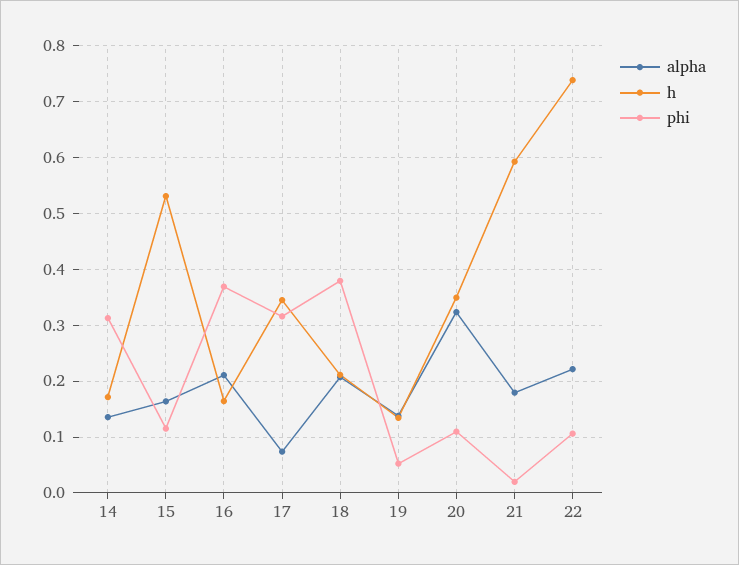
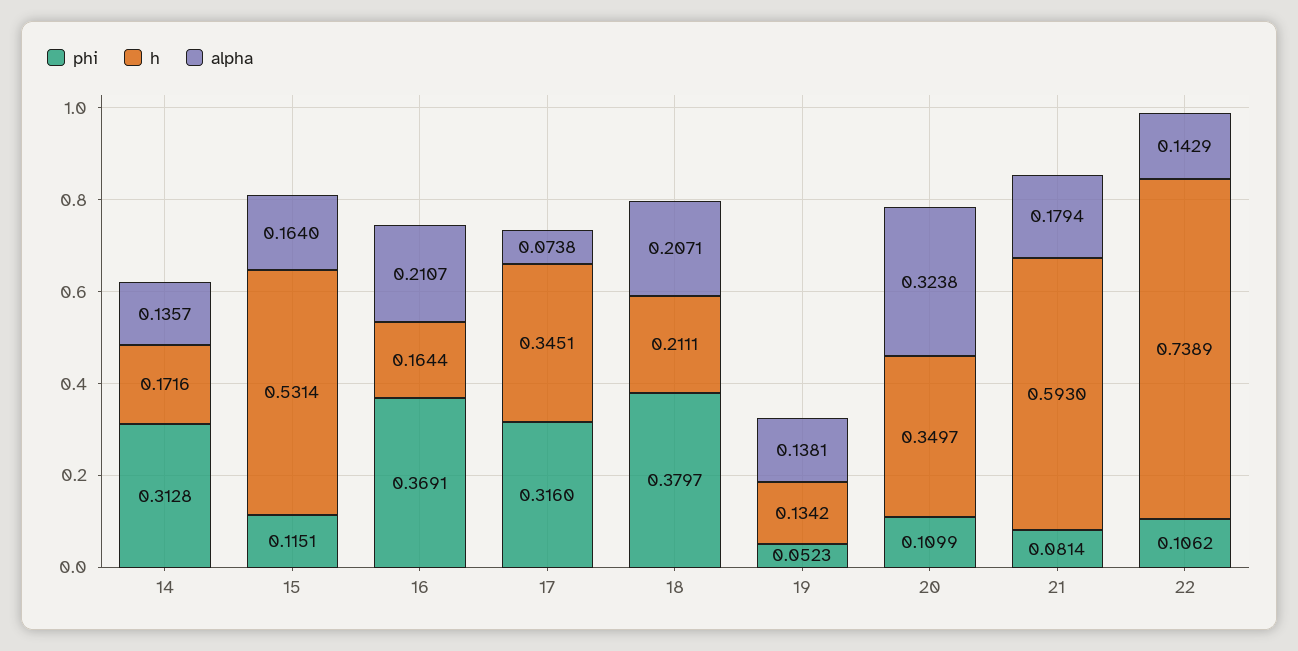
phi, 21: 0.02 -> 0.0814
alpha, 22: 0.22 -> 0.1429

